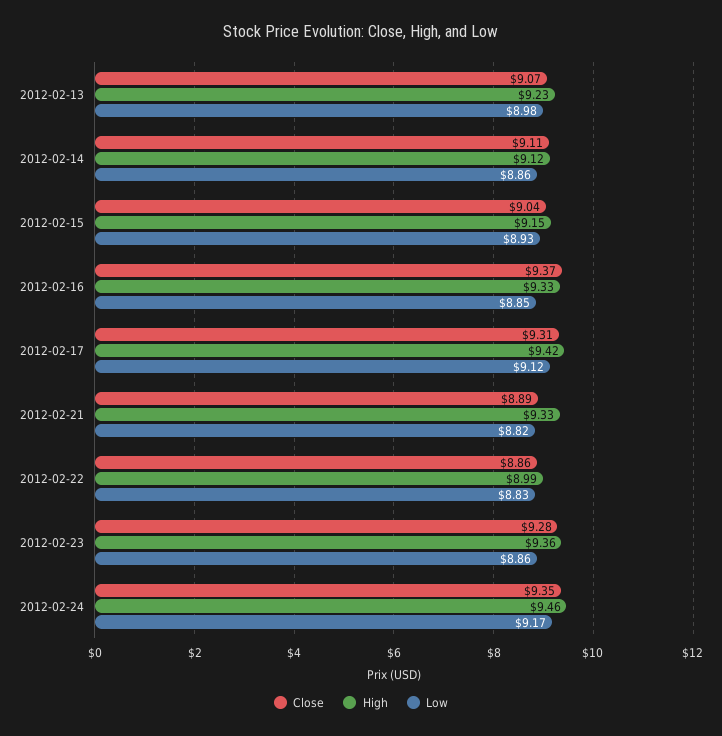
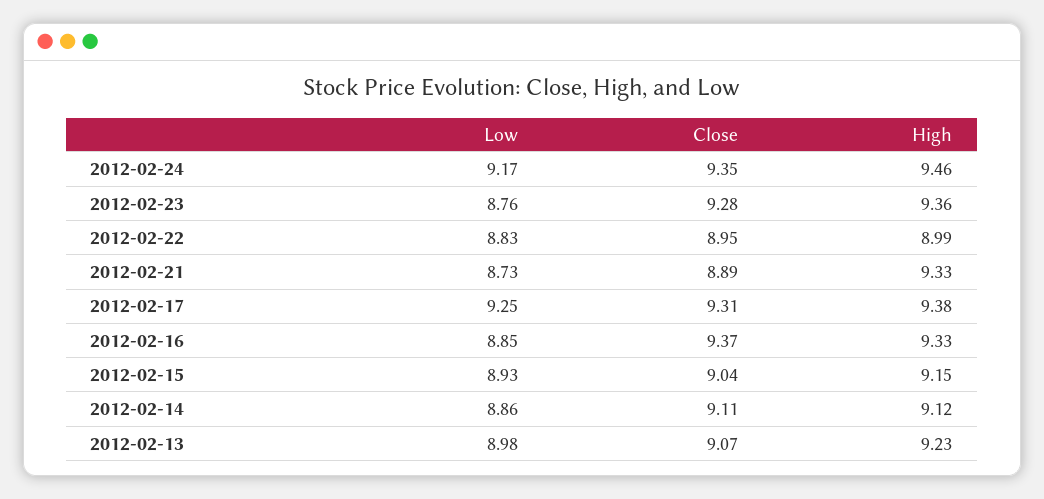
High, 2012-02-17: 9.42 -> 9.38
Low, 2012-02-17: 9.12 -> 9.25
Low, 2012-02-21: 8.82 -> 8.73
Close, 2012-02-22: 8.86 -> 8.95
Low, 2012-02-23: 8.86 -> 8.76

